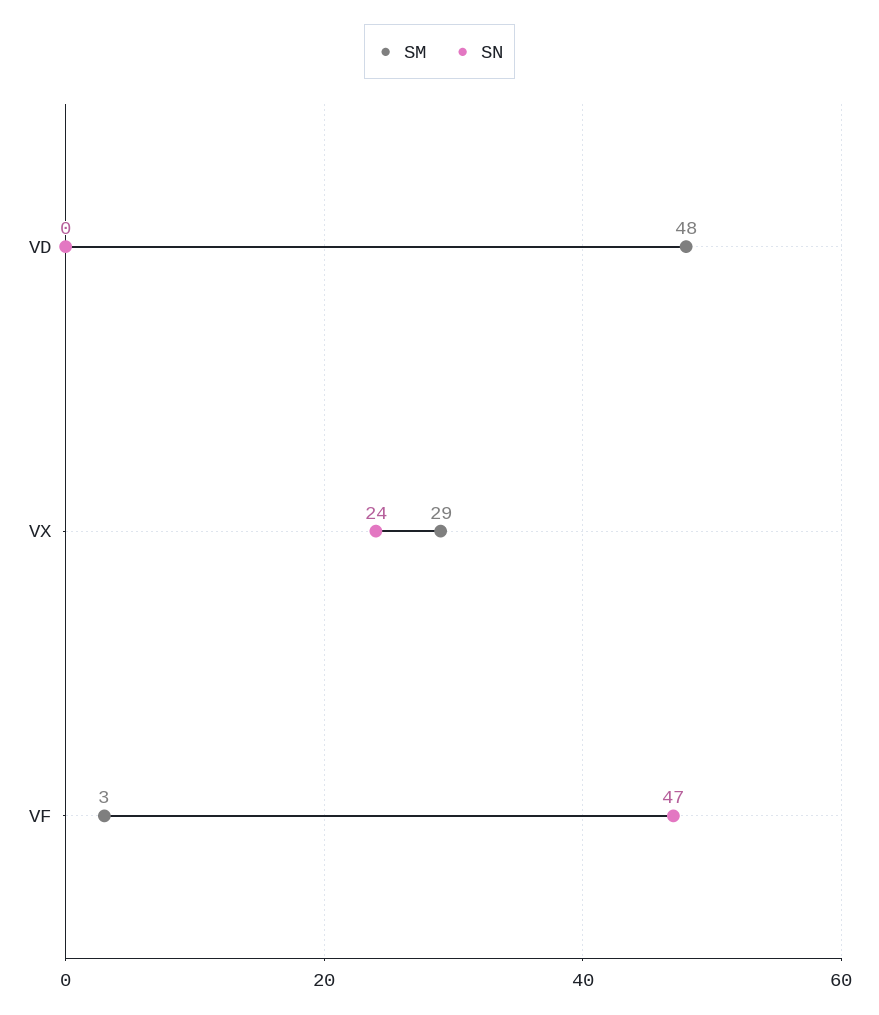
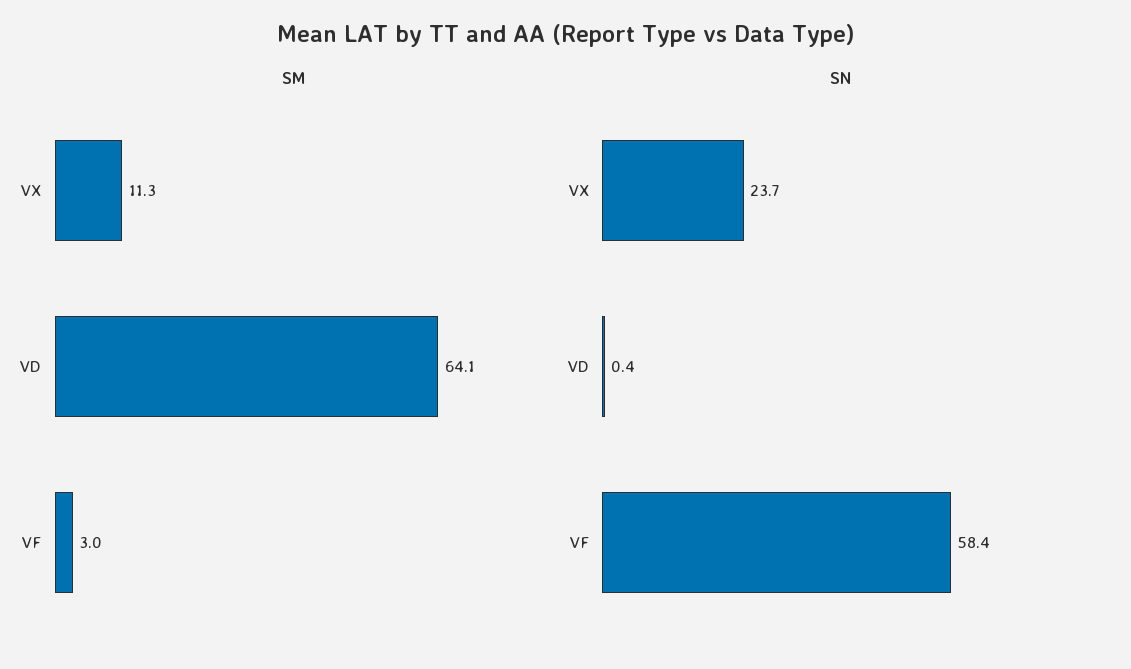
SM, VD: 48 -> 64.1
SM, VX: 29 -> 11.3
SN, VF: 47 -> 58.4

